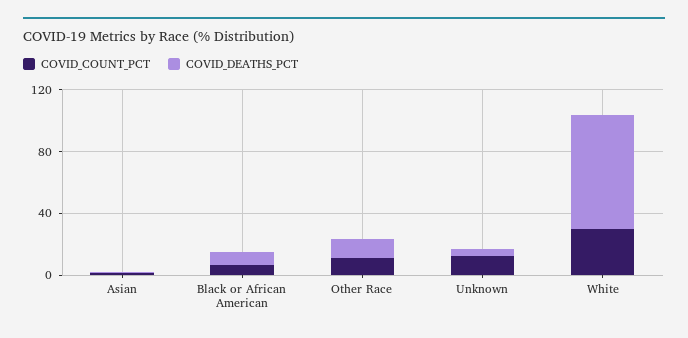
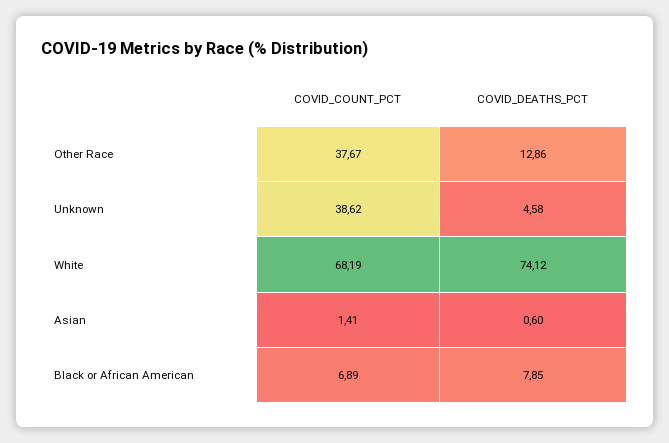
COVID_COUNT_PCT, Other Race: 10 -> 37.67
COVID_COUNT_PCT, Unknown: 10 -> 38.62
COVID_COUNT_PCT, White: 30 -> 68.19

